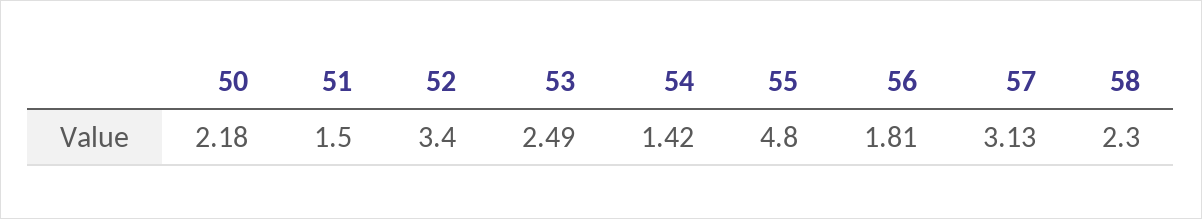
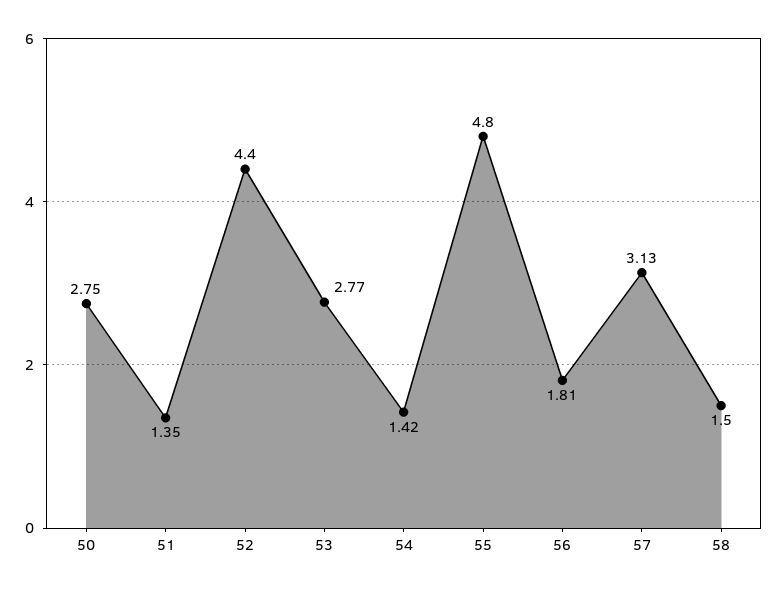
50: 2.18 -> 2.75
51: 1.5 -> 1.35
52: 3.4 -> 4.4
53: 2.49 -> 2.77
58: 2.3 -> 1.5

